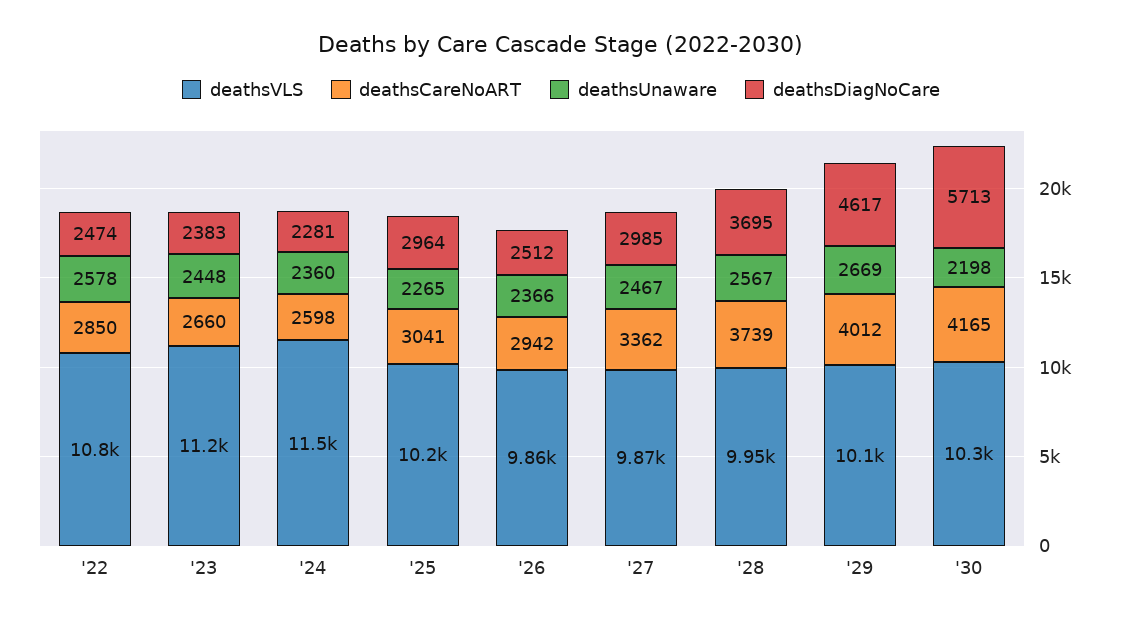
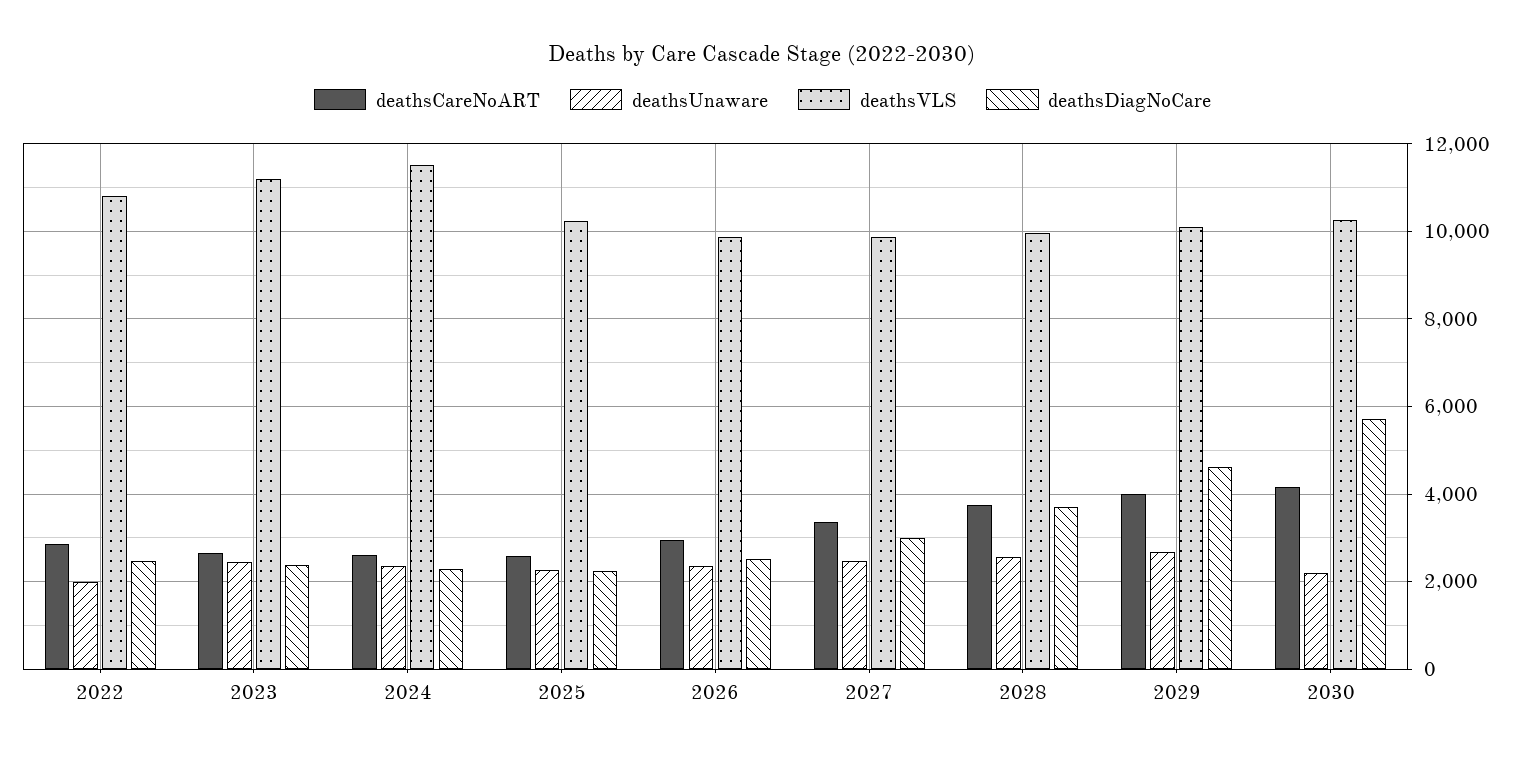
deathsUnaware, '22: 2578 -> 2000
deathsCareNoART, '25: 3041 -> 2600
deathsDiagNoCare, '25: 2964 -> 2200

